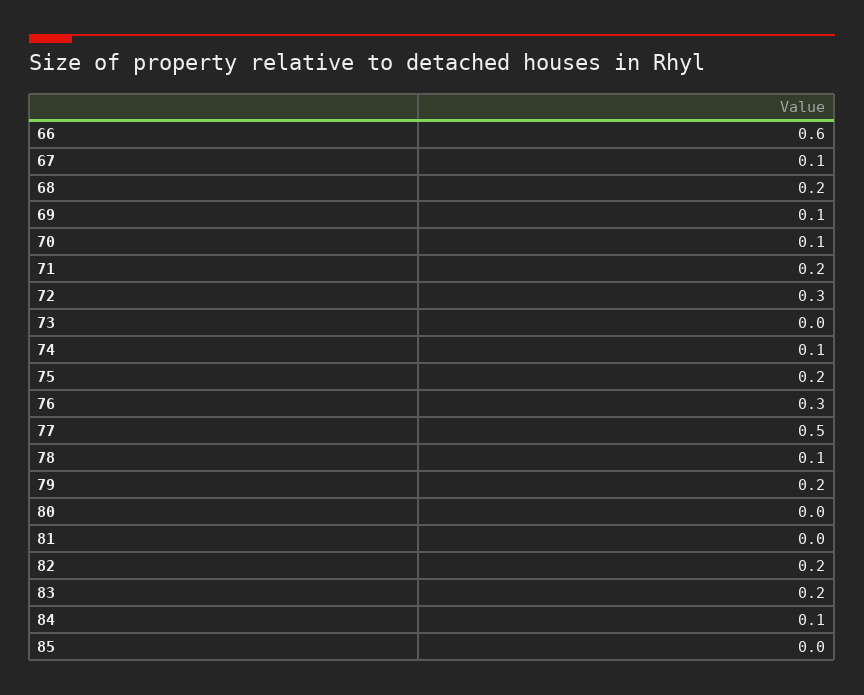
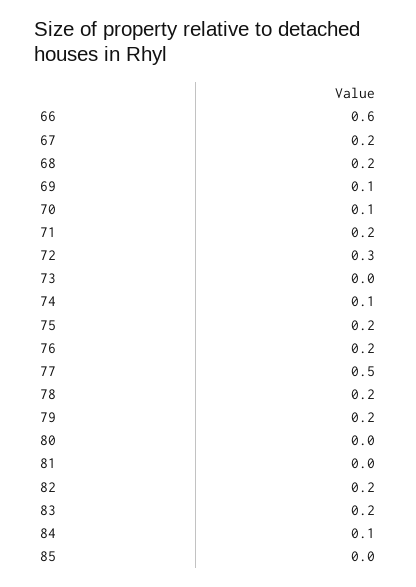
67: 0.1 -> 0.2
76: 0.3 -> 0.2
78: 0.1 -> 0.2

